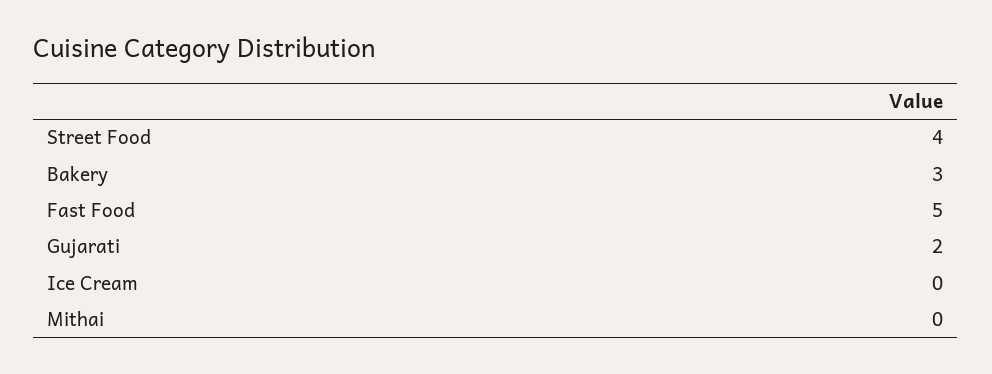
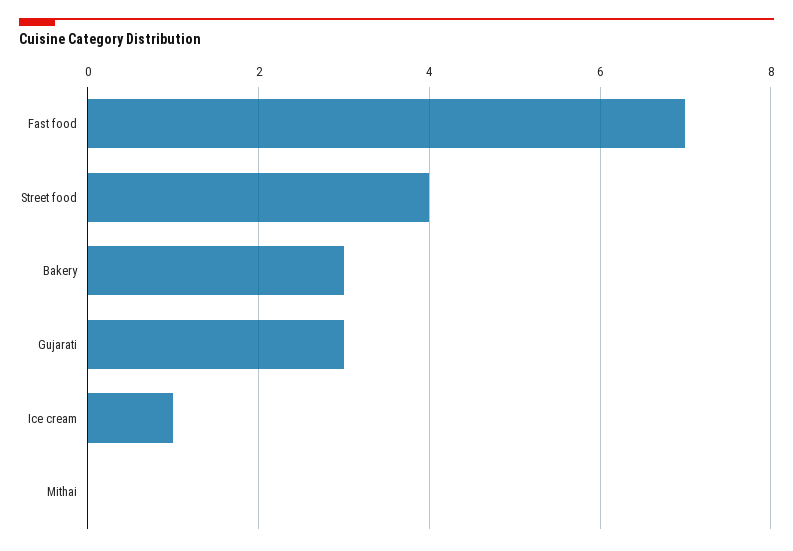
Fast Food: 5 -> 7
Gujarati: 2 -> 3
Ice Cream: 0 -> 1

